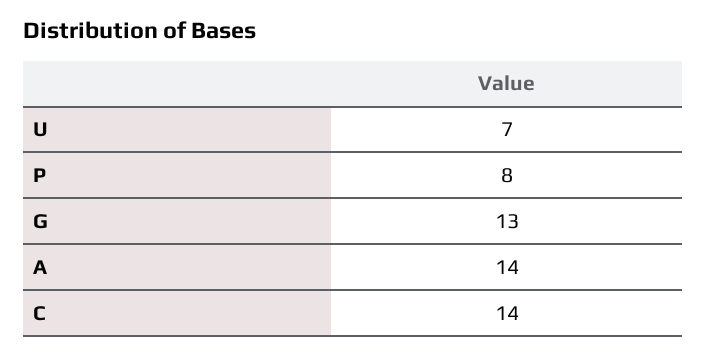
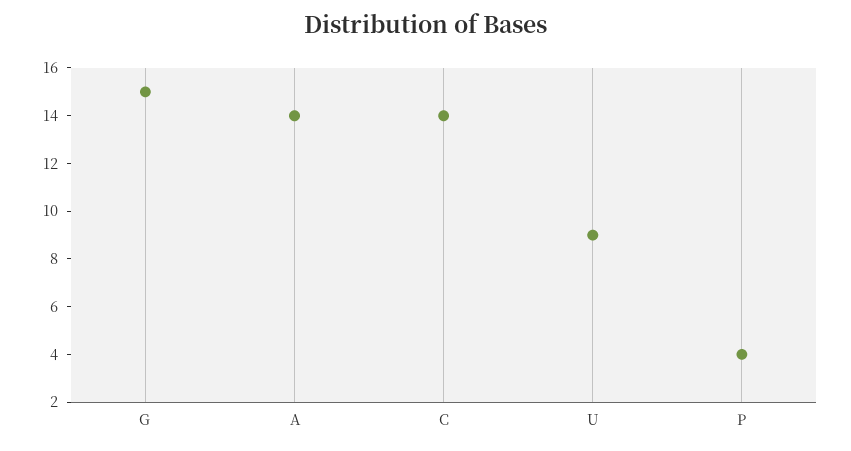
U: 7 -> 9
P: 8 -> 4
G: 13 -> 15

